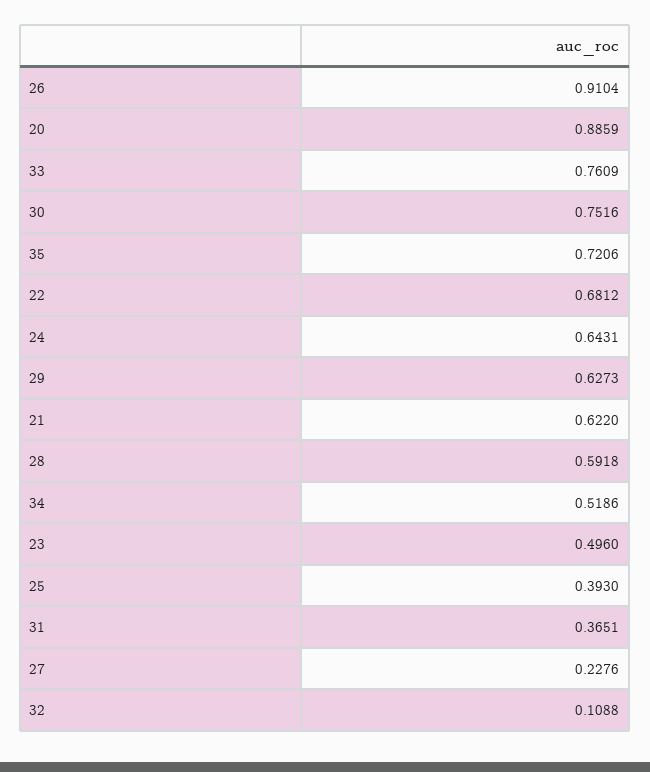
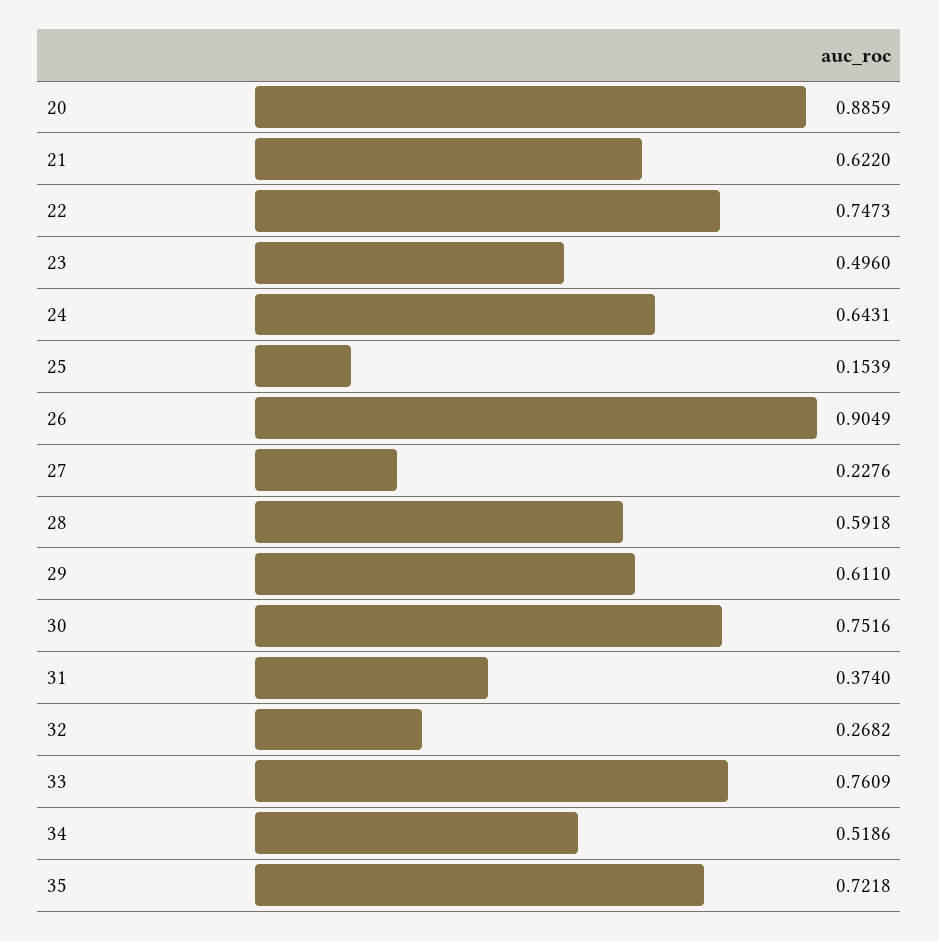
26: 0.9104 -> 0.9049
35: 0.7206 -> 0.7218
22: 0.6812 -> 0.7473
29: 0.6273 -> 0.611
25: 0.393 -> 0.1539
31: 0.3651 -> 0.374
32: 0.1088 -> 0.2682

